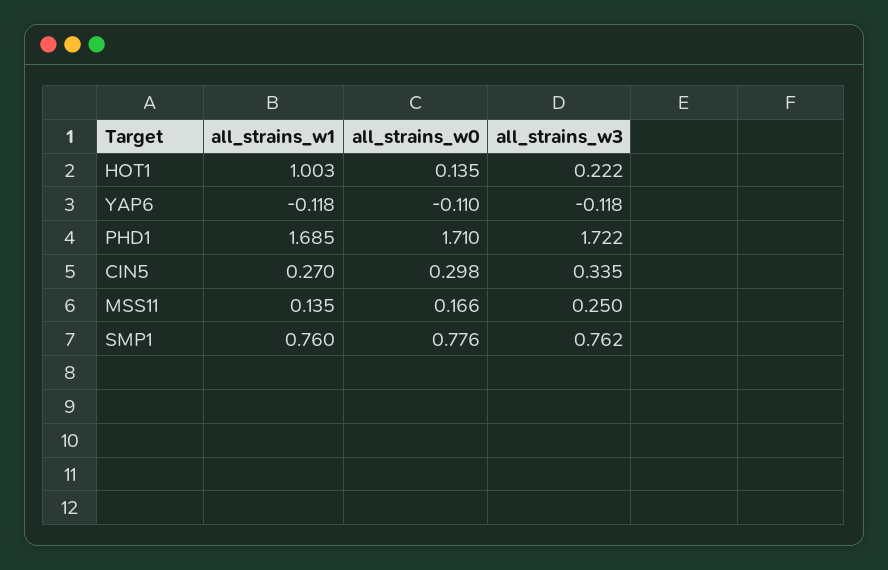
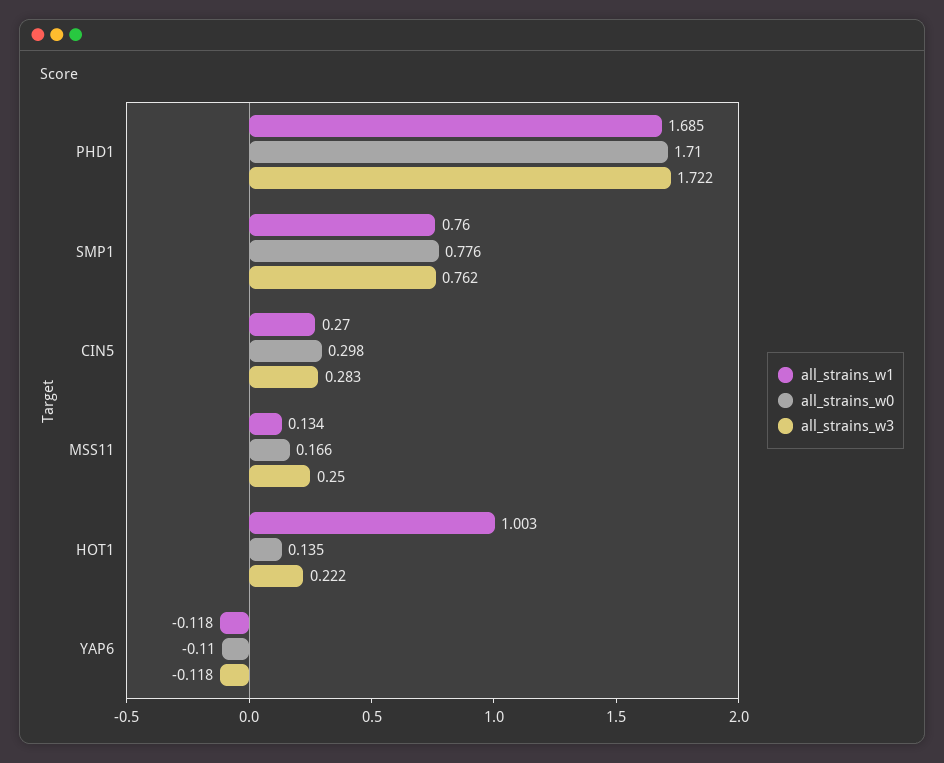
all_strains_w3, CIN5: 0.335 -> 0.283
all_strains_w1, MSS11: 0.135 -> 0.134

